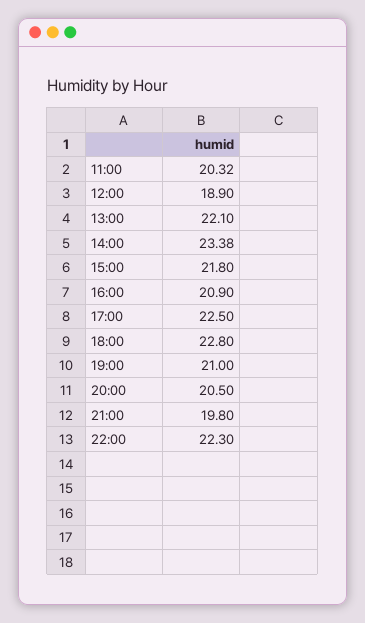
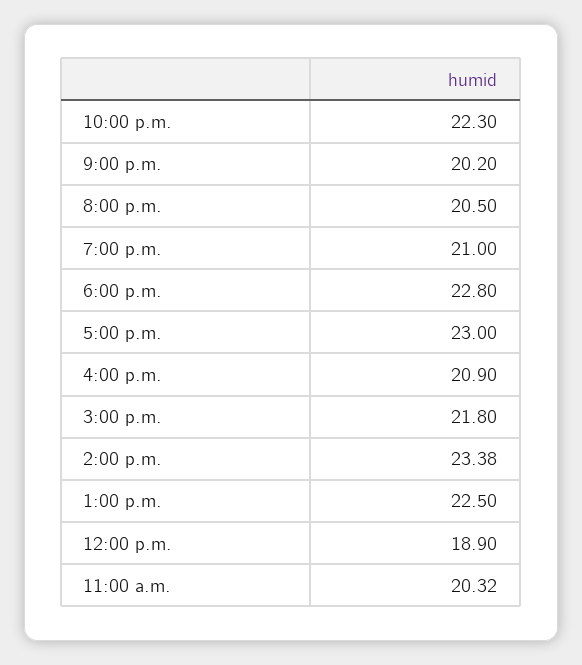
13:00: 22.1 -> 22.5
17:00: 22.5 -> 23
21:00: 19.8 -> 20.2

